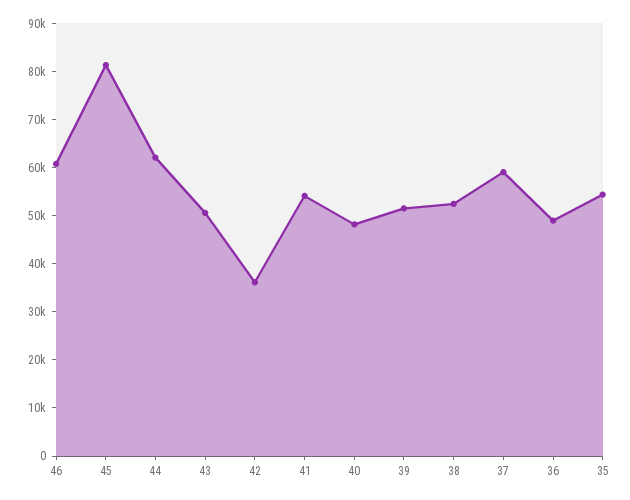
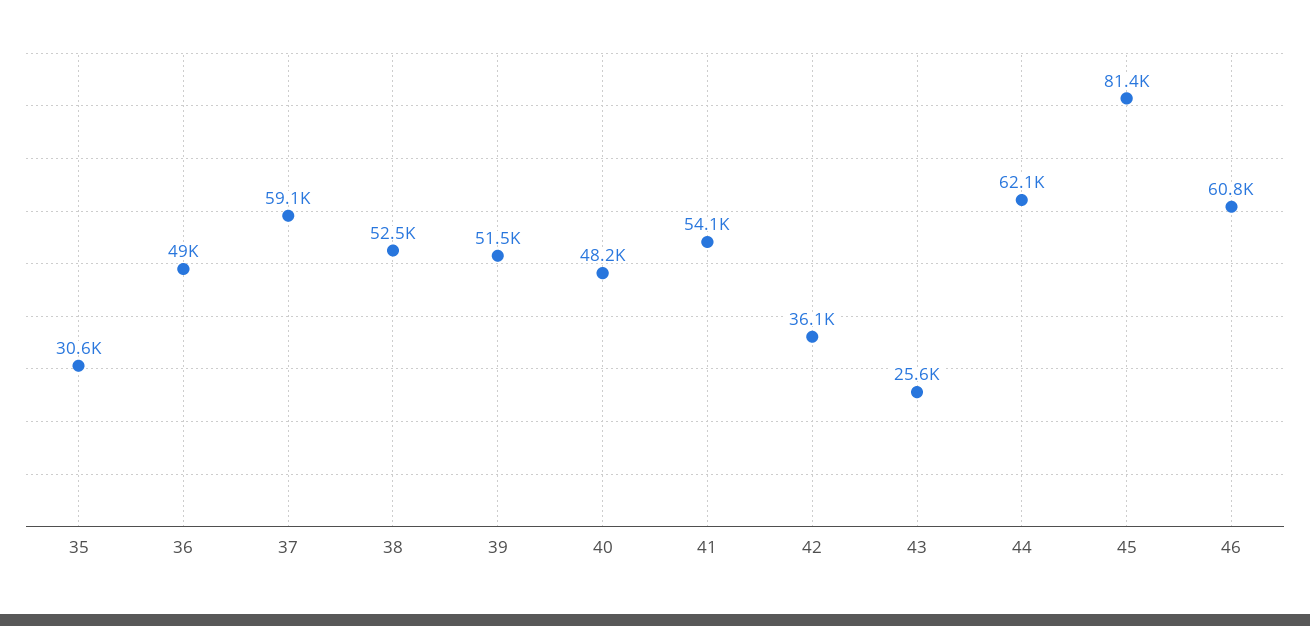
43: 50000 -> 25600
35: 54000 -> 30600

